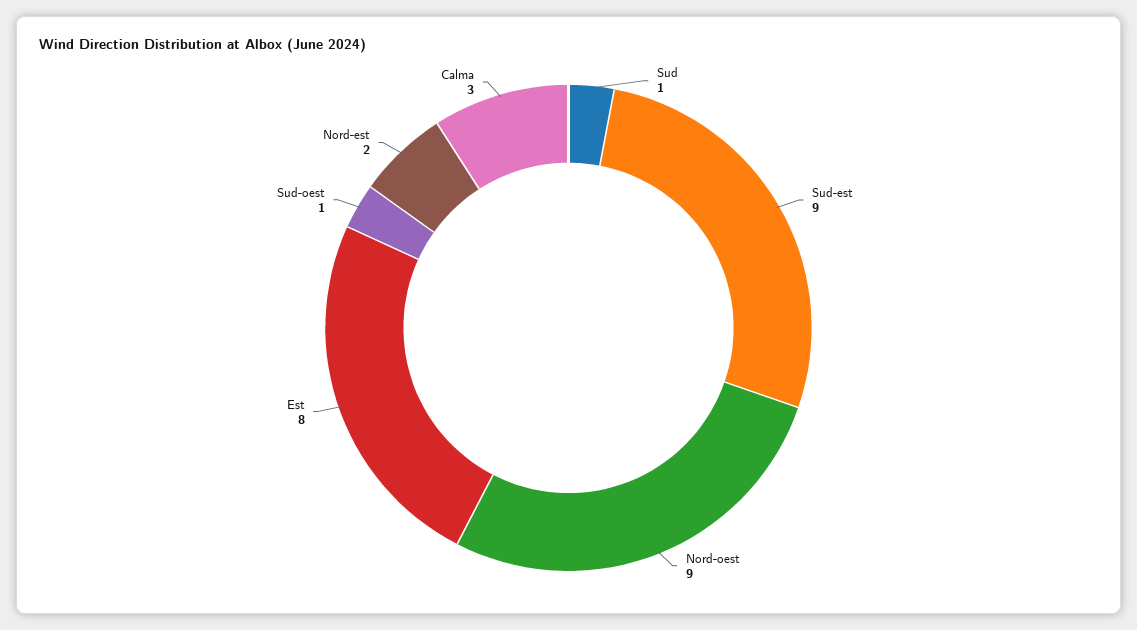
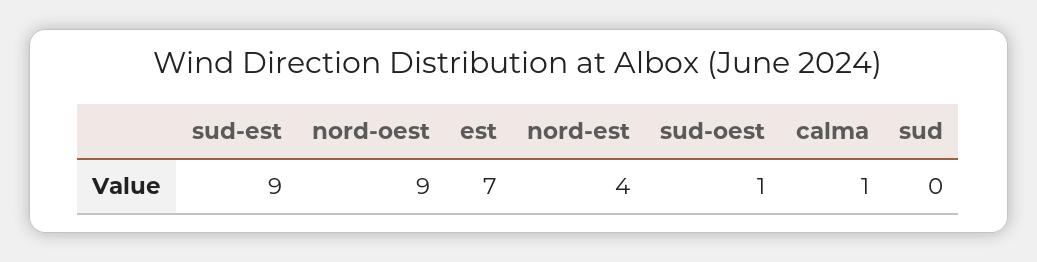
Sud: 1 -> 0
Est: 8 -> 7
Nord-est: 2 -> 4
Calma: 3 -> 1

